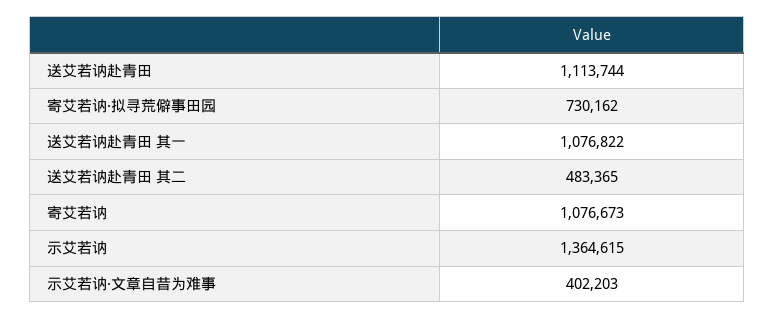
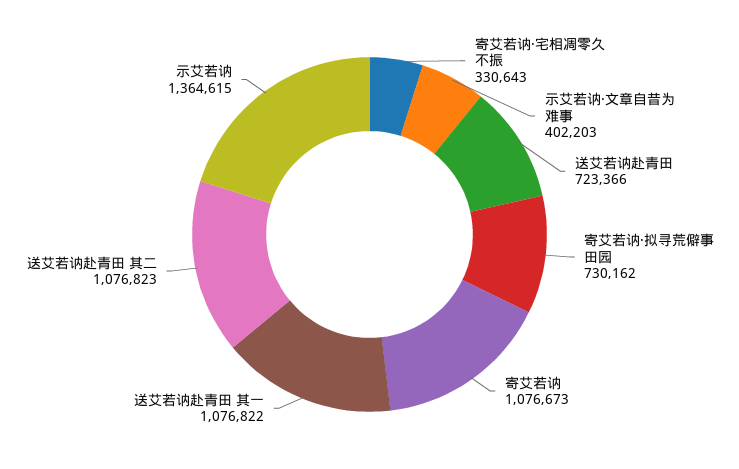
送艾若讷赴青田: 1113744 -> 723366
送艾若讷赴青田 其二: 483365 -> 1076823
寄艾若讷·宅相凋零久不振: none -> 330643

